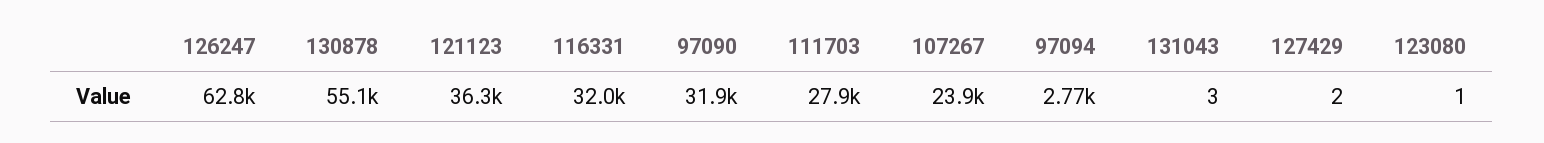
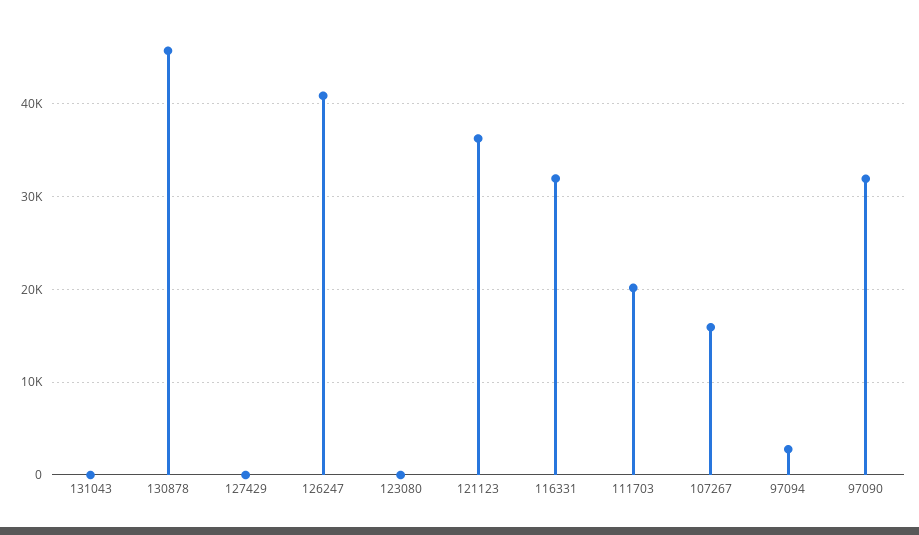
126247: 62800 -> 41000
130878: 55100 -> 46000
111703: 27900 -> 20000
107267: 23900 -> 16000

